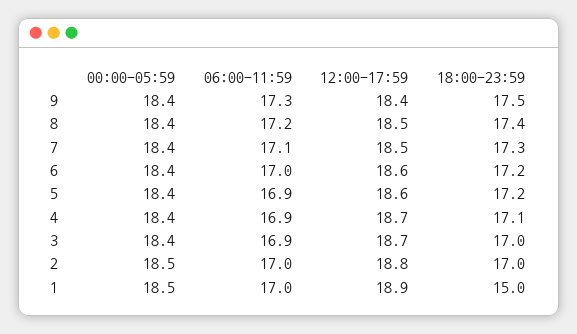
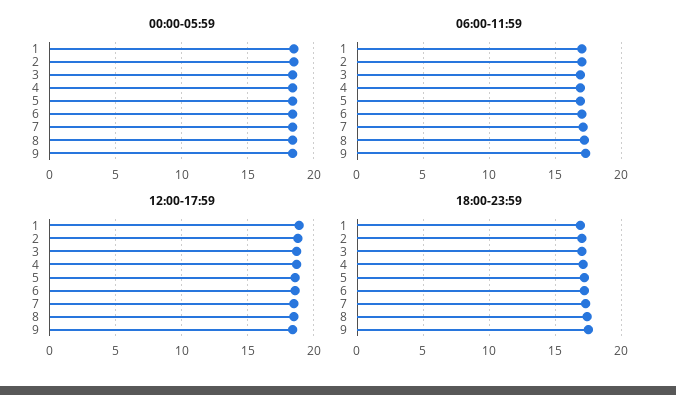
18:00-23:59, 1: 15 -> 17

